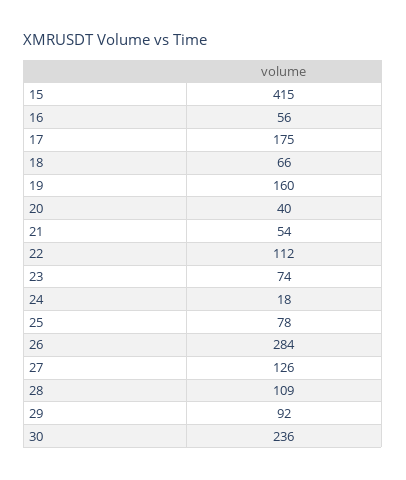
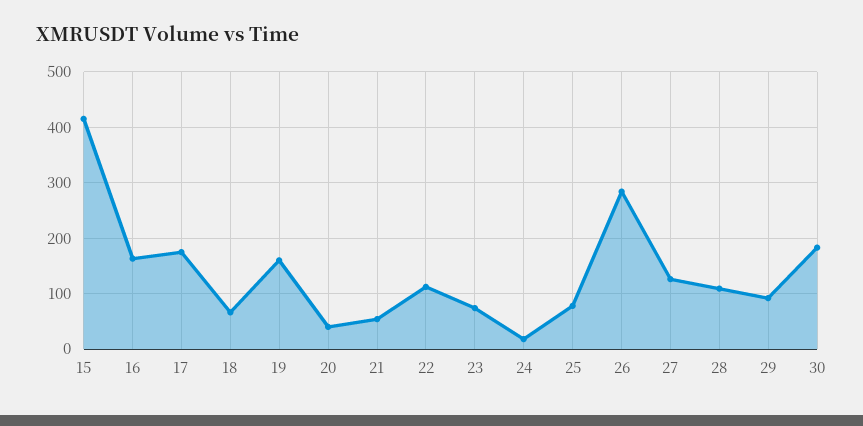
16: 56 -> 160
30: 236 -> 180

